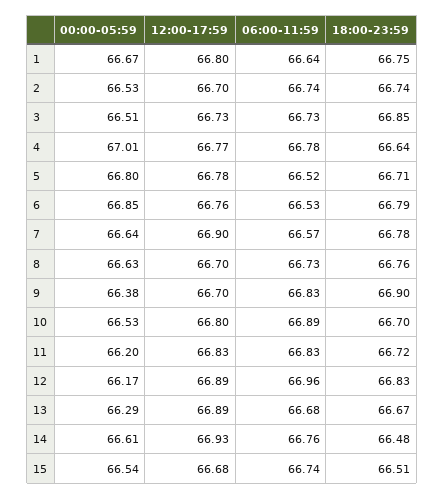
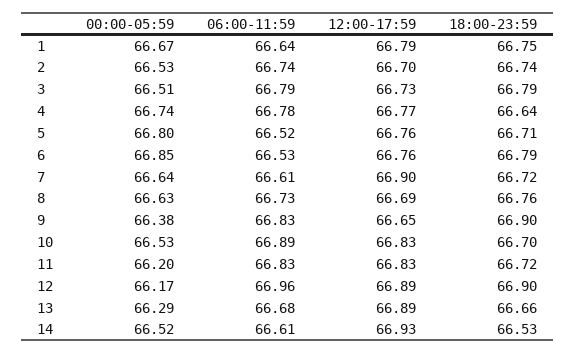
12:00-17:59, 1: 66.8 -> 66.79
06:00-11:59, 3: 66.73 -> 66.79
18:00-23:59, 3: 66.85 -> 66.79
00:00-05:59, 4: 67.01 -> 66.74
12:00-17:59, 5: 66.78 -> 66.76
06:00-11:59, 7: 66.57 -> 66.61
18:00-23:59, 7: 66.78 -> 66.72
12:00-17:59, 8: 66.7 -> 66.69
12:00-17:59, 9: 66.7 -> 66.65
12:00-17:59, 10: 66.8 -> 66.83
18:00-23:59, 12: 66.83 -> 66.9
18:00-23:59, 13: 66.67 -> 66.66
00:00-05:59, 14: 66.61 -> 66.52
06:00-11:59, 14: 66.76 -> 66.61
18:00-23:59, 14: 66.48 -> 66.53
00:00-05:59, 15: 66.54 -> none
12:00-17:59, 15: 66.68 -> none
06:00-11:59, 15: 66.74 -> none
18:00-23:59, 15: 66.51 -> none

